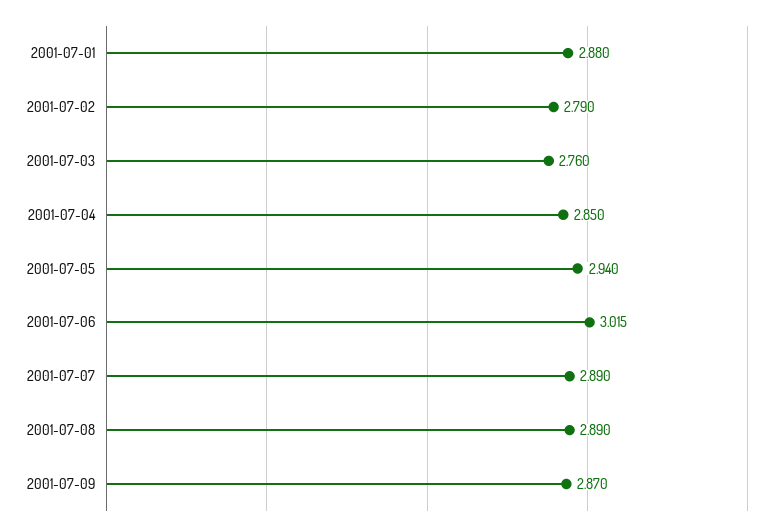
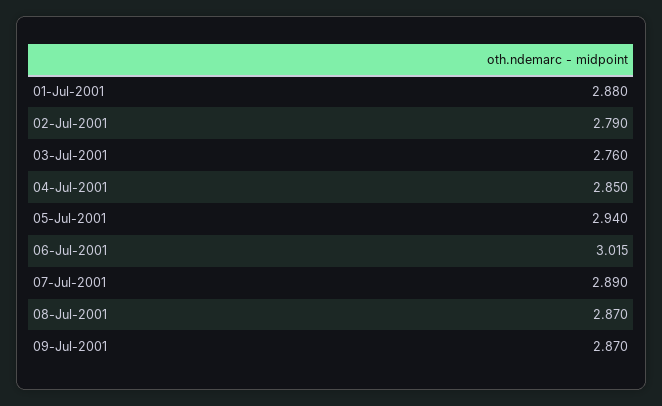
2001-07-08: 2.89 -> 2.87

